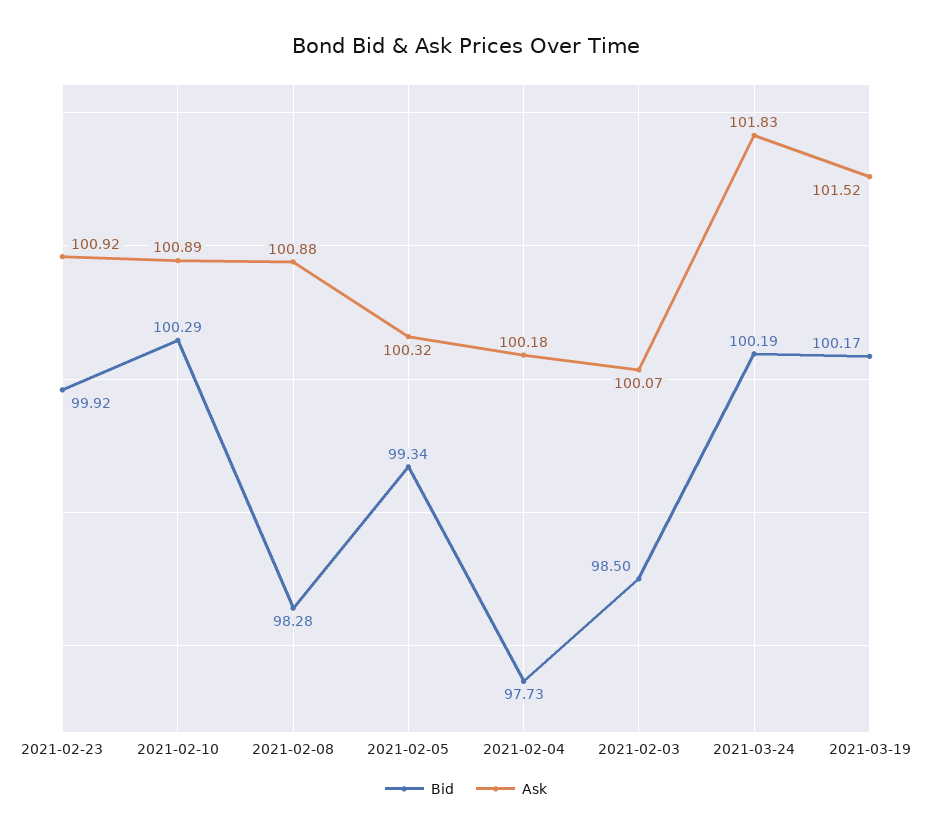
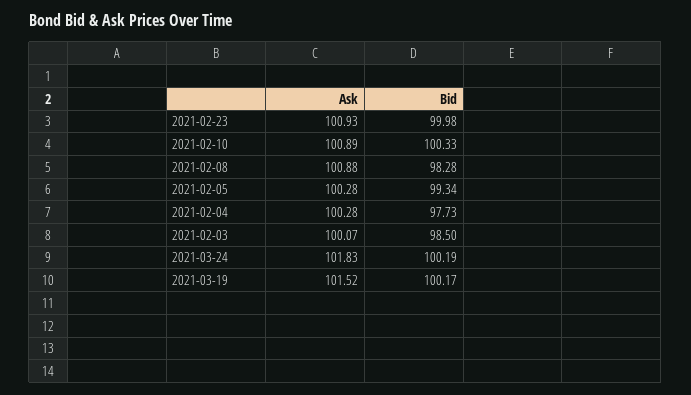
Bid, 2021-02-23: 99.92 -> 99.98
Ask, 2021-02-23: 100.92 -> 100.93
Bid, 2021-02-10: 100.29 -> 100.33
Ask, 2021-02-05: 100.32 -> 100.28
Ask, 2021-02-04: 100.18 -> 100.28

